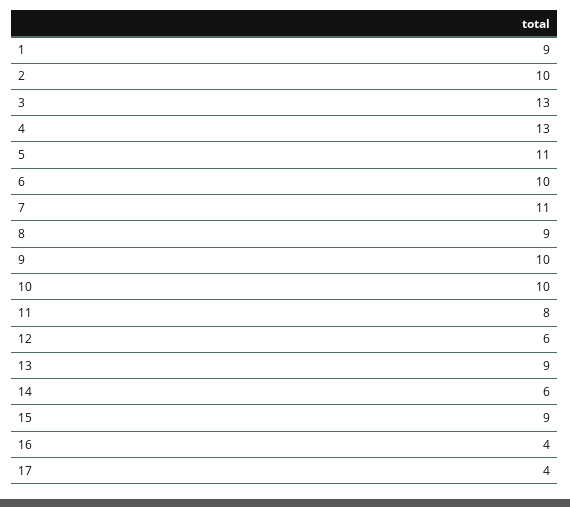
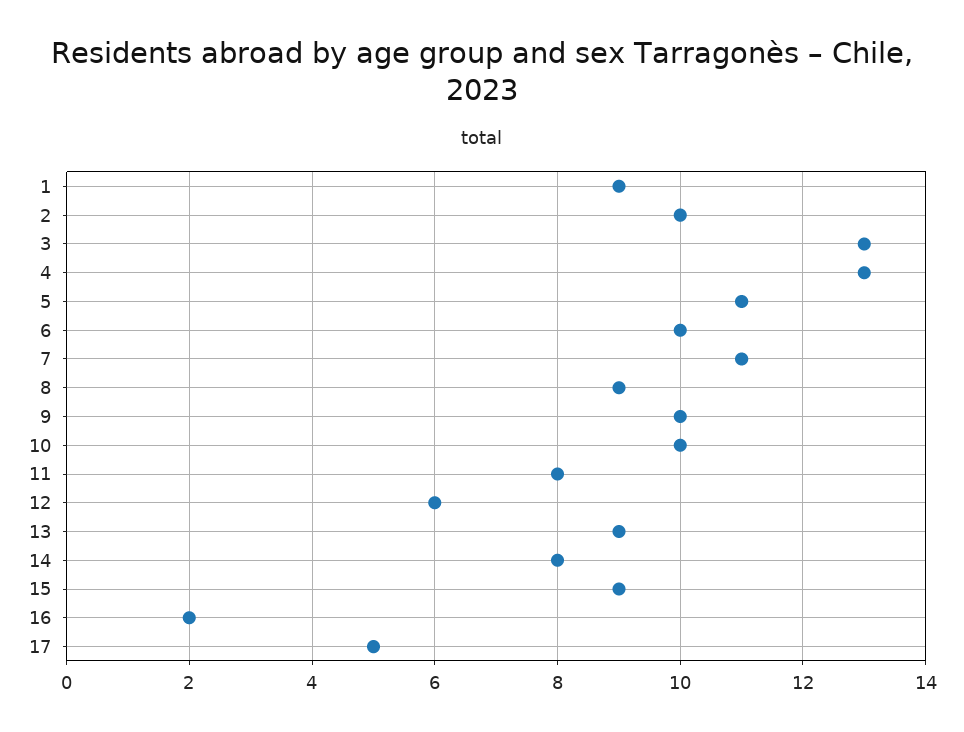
14: 6 -> 8
16: 4 -> 2
17: 4 -> 5

